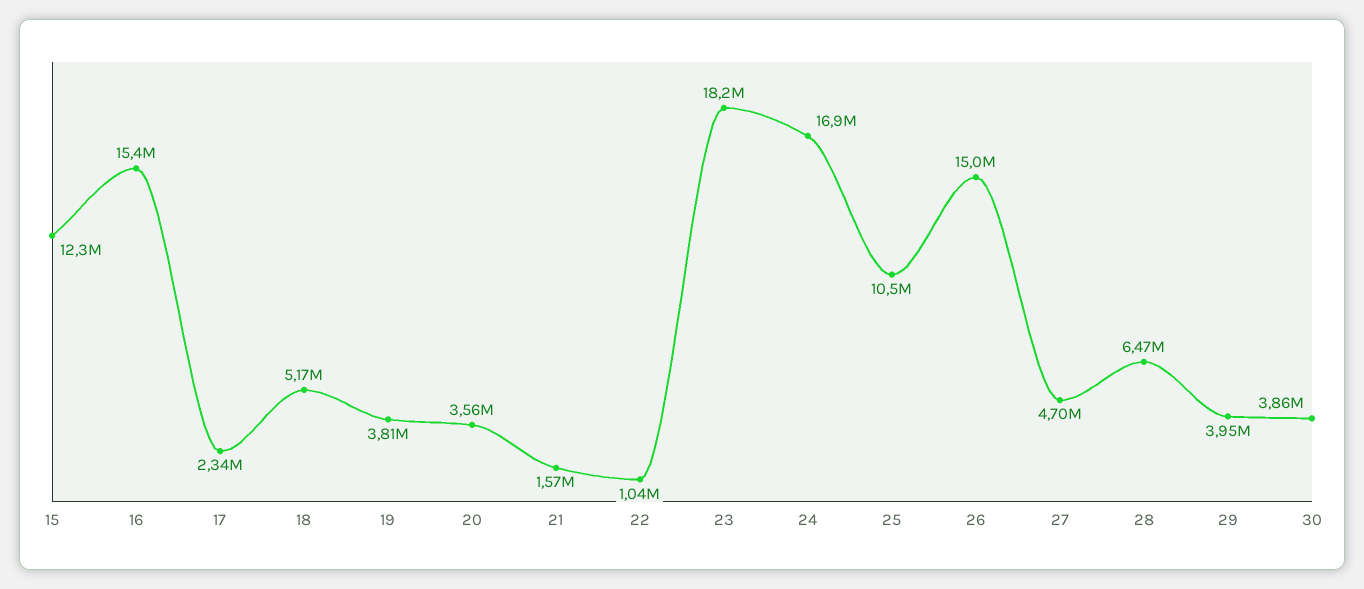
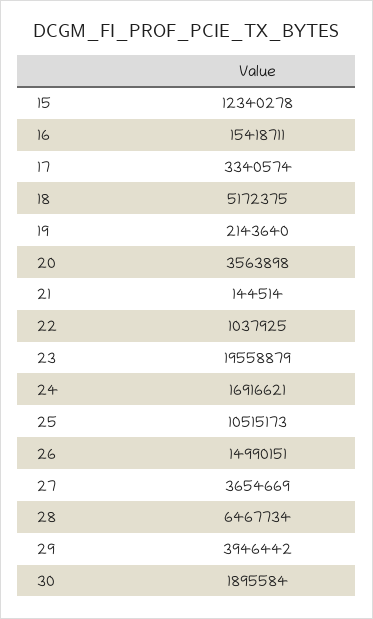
17: 2340000 -> 3340574
19: 3810000 -> 2143640
21: 1570000 -> 144514
23: 18200000 -> 19558879
27: 4700000 -> 3654669
30: 3860000 -> 1895584

